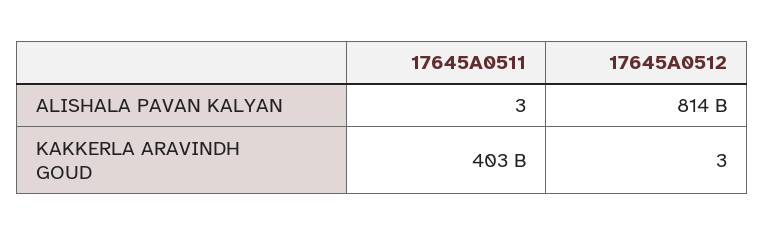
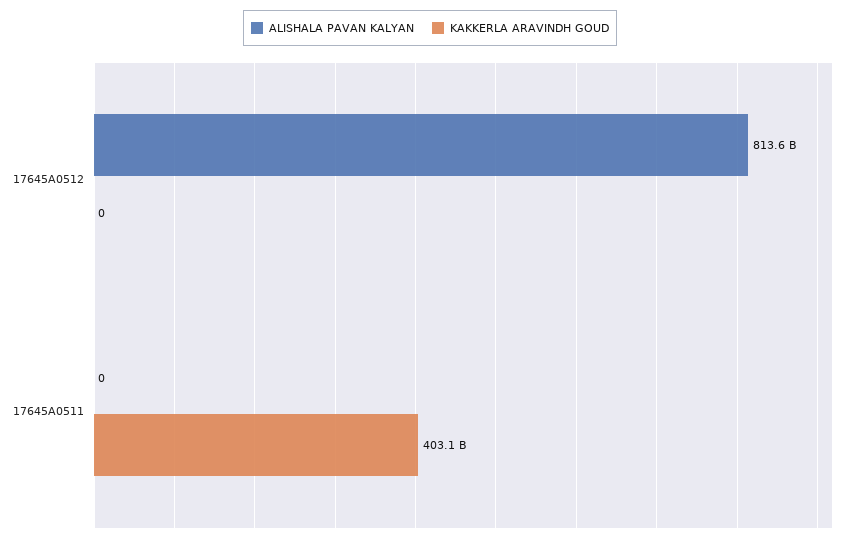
ALISHALA PAVAN KALYAN, 17645A0511: 3 -> 0
KAKKERLA ARAVINDH GOUD, 17645A0512: 3 -> 0

